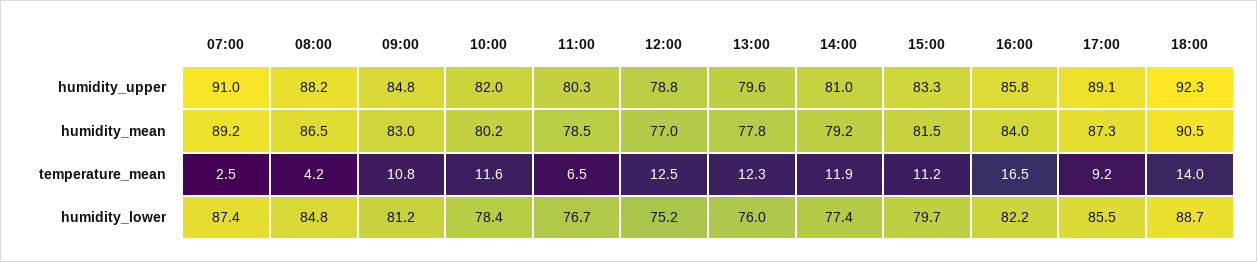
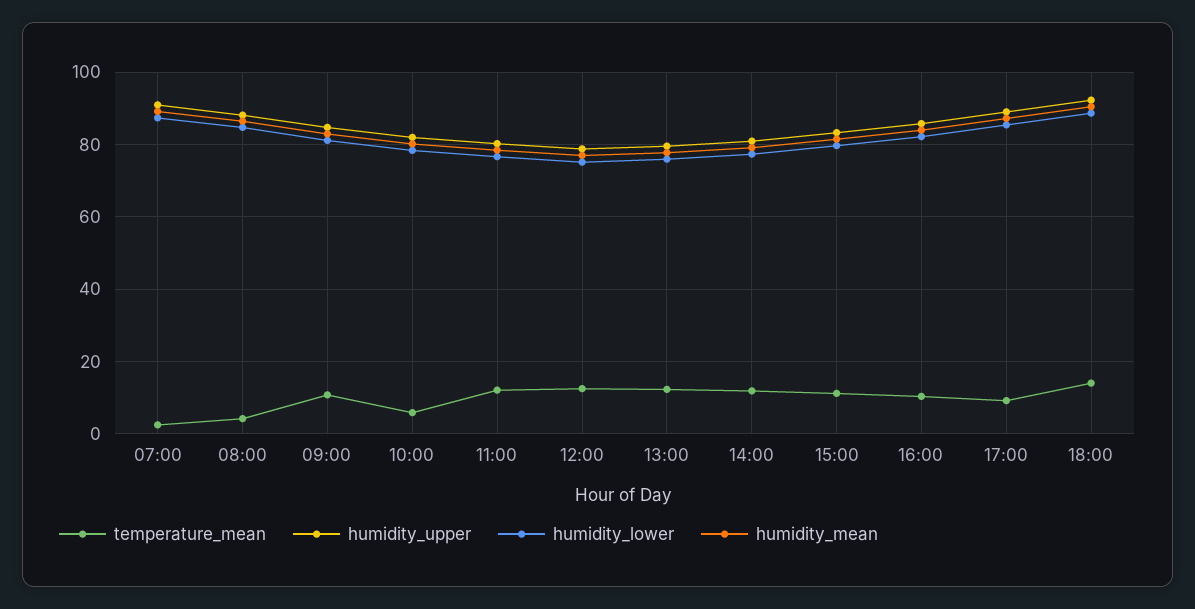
temperature_mean, 10:00: 11.6 -> 6
temperature_mean, 11:00: 6.5 -> 12
temperature_mean, 16:00: 16.5 -> 10

